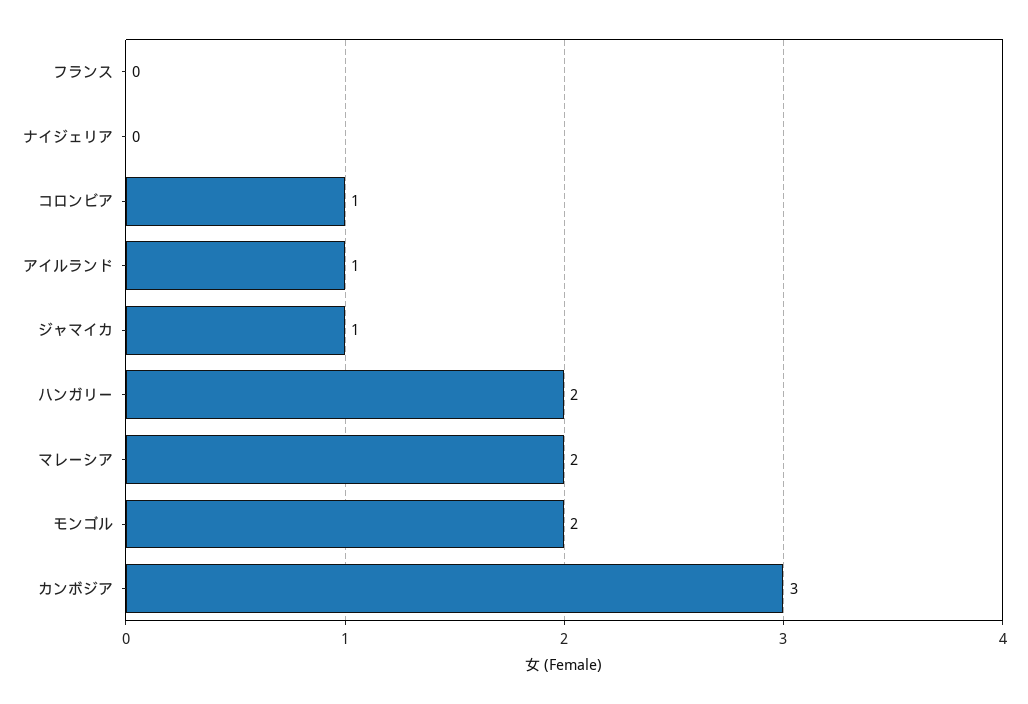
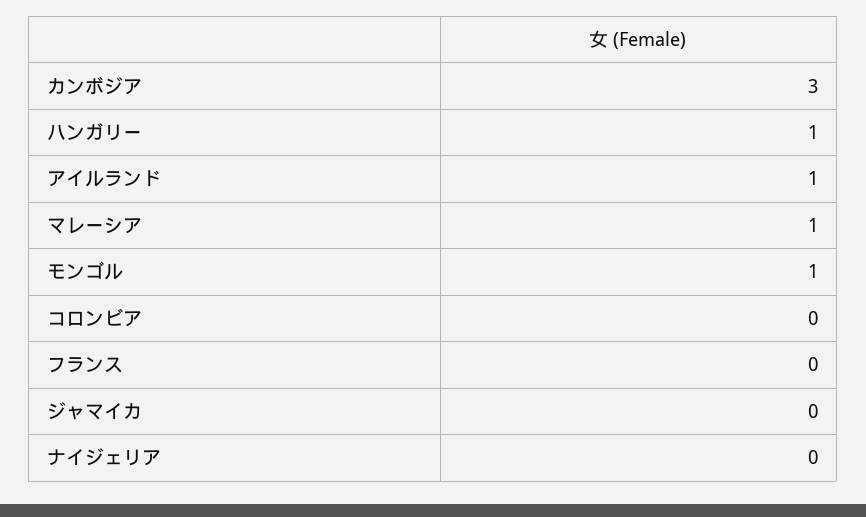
コロンビア: 1 -> 0
ジャマイカ: 1 -> 0
ハンガリー: 2 -> 1
マレーシア: 2 -> 1
モンゴル: 2 -> 1

